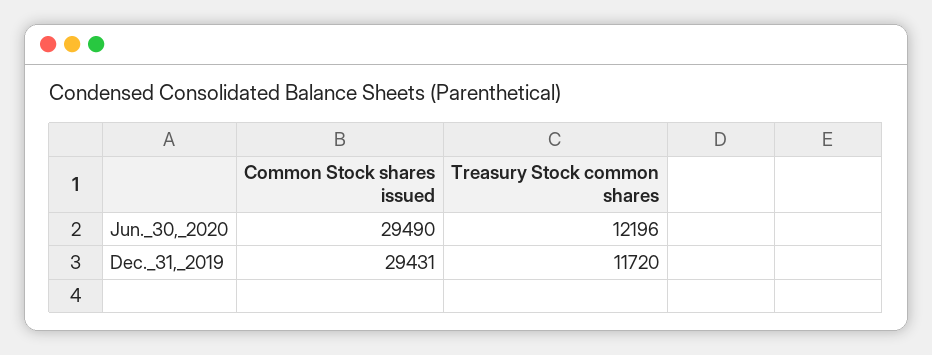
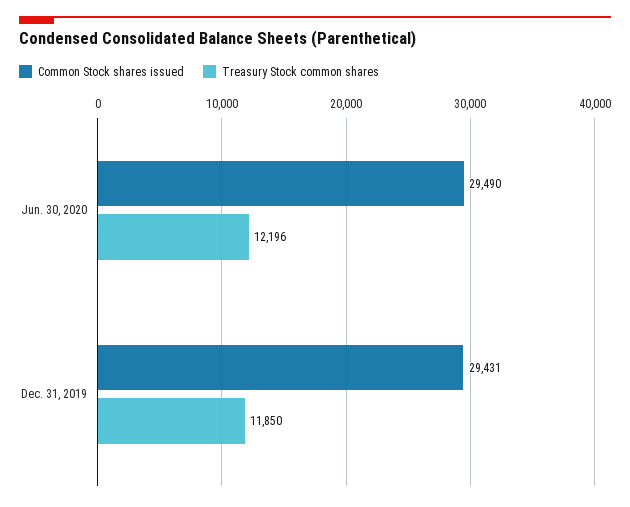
Treasury Stock common shares, Dec._31,_2019: 11720 -> 11850

